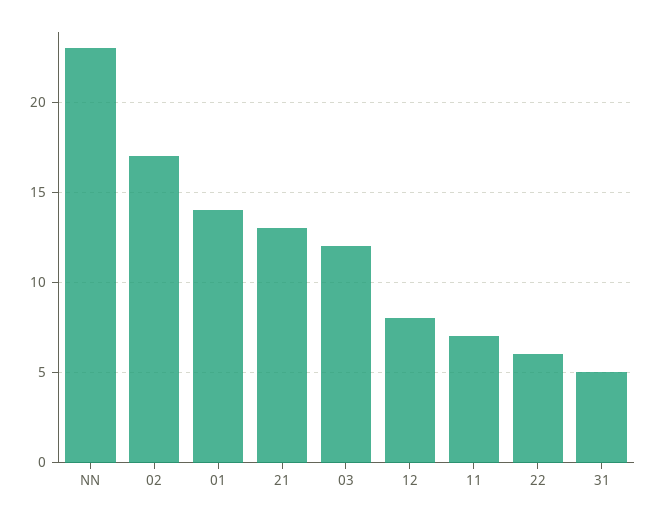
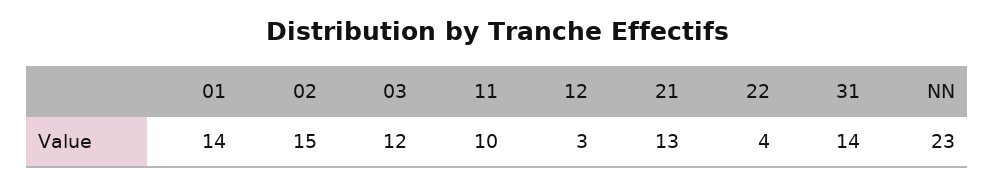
02: 17 -> 15
12: 8 -> 3
11: 7 -> 10
22: 6 -> 4
31: 5 -> 14

